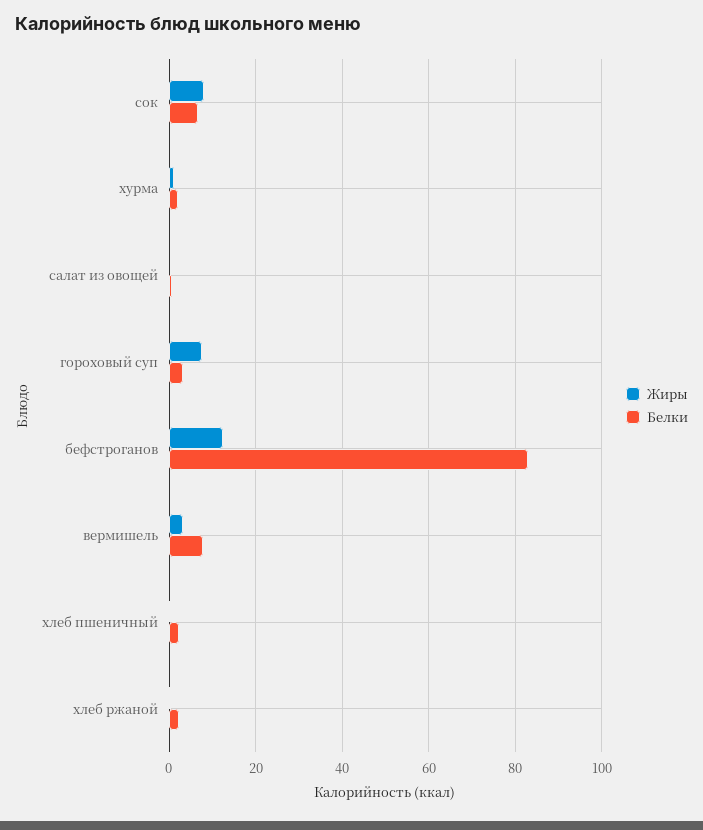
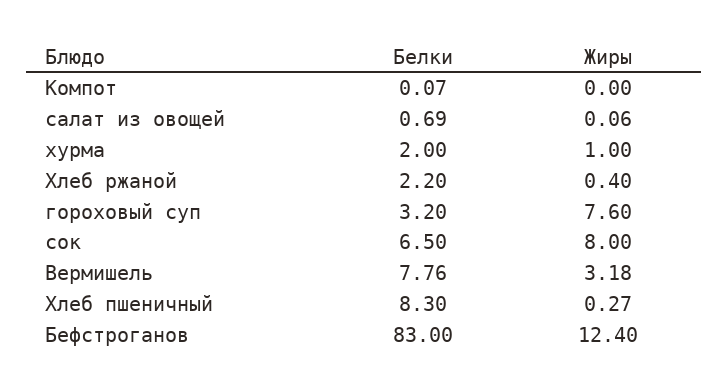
Белки, хлеб пшеничный: 2 -> 8.3
Белки, Компот: none -> 0.07
Жиры, Компот: none -> 0

